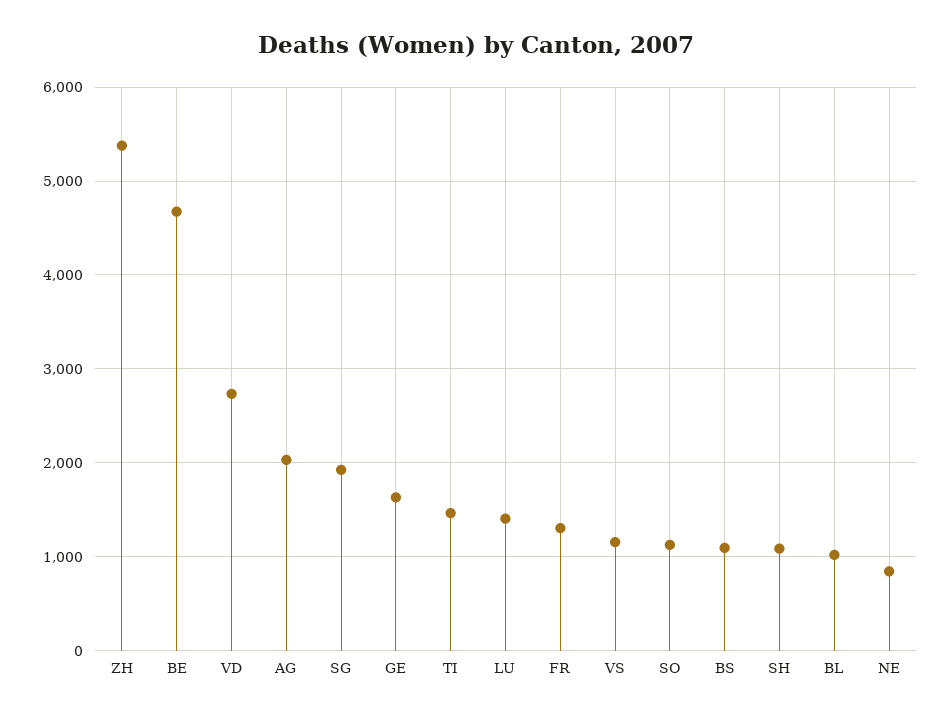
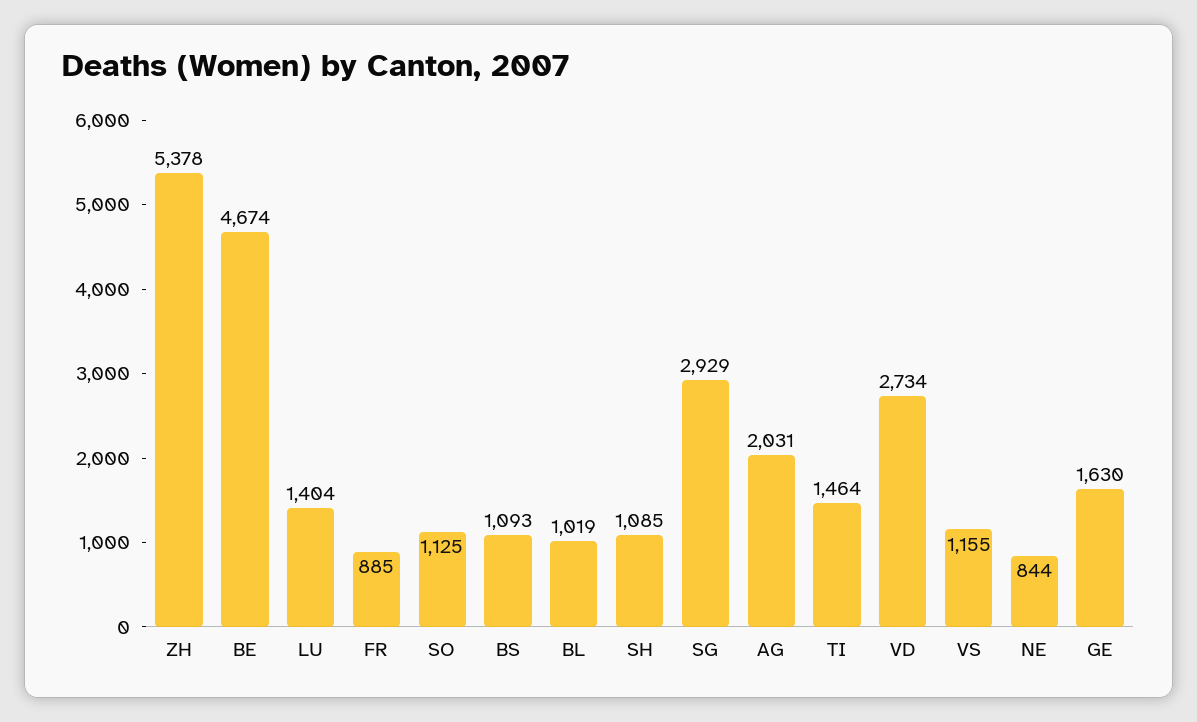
SG: 1900 -> 2929
FR: 1300 -> 885

